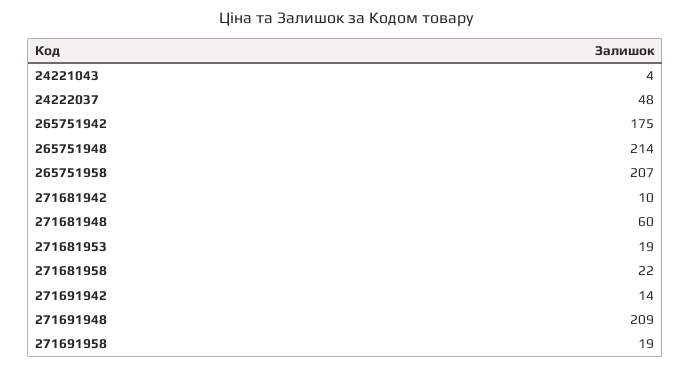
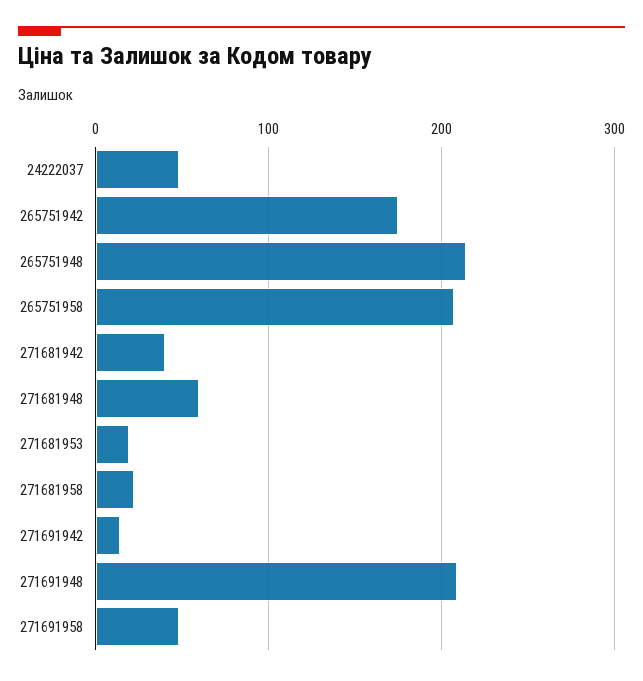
24221043: 4 -> none
271681942: 10 -> 40
271691958: 19 -> 50

